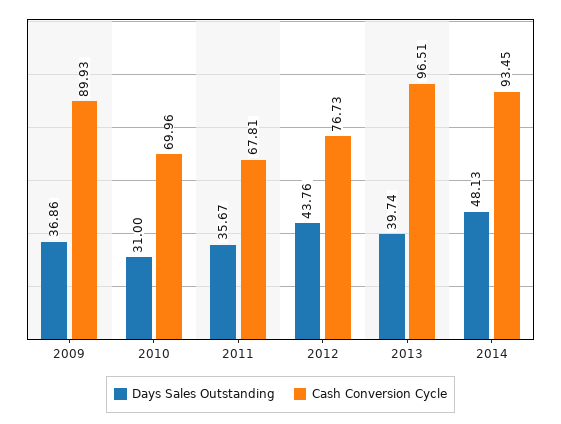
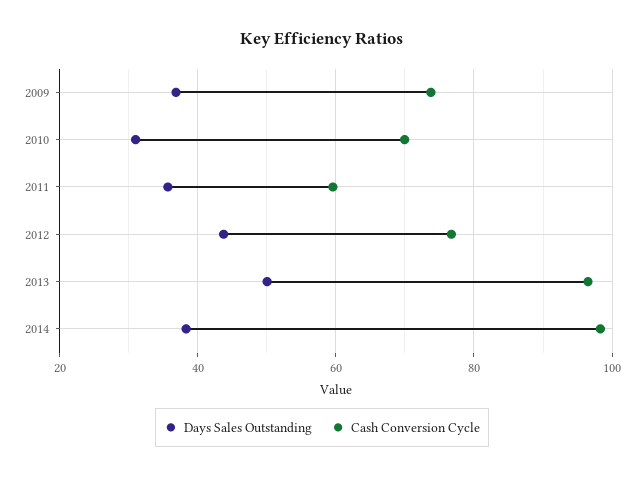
Cash Conversion Cycle, 2009: 89.93 -> 74
Cash Conversion Cycle, 2011: 67.81 -> 60
Days Sales Outstanding, 2013: 39.74 -> 50
Days Sales Outstanding, 2014: 48.13 -> 38
Cash Conversion Cycle, 2014: 93.45 -> 98

